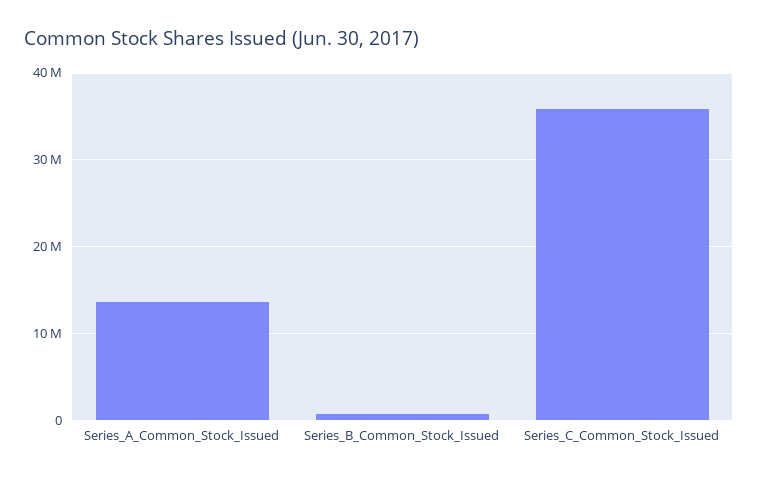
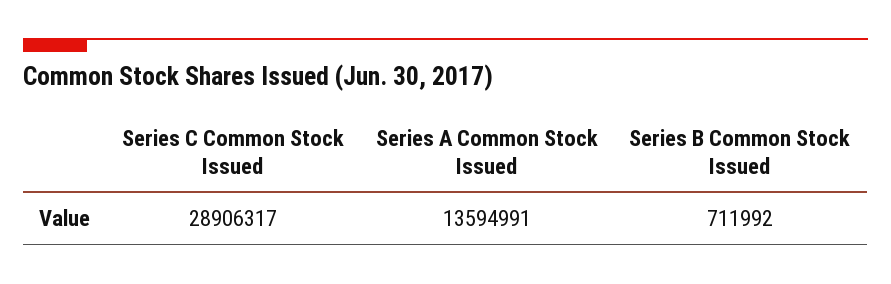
Series_C_Common_Stock_Issued: 36000000 -> 28906317

